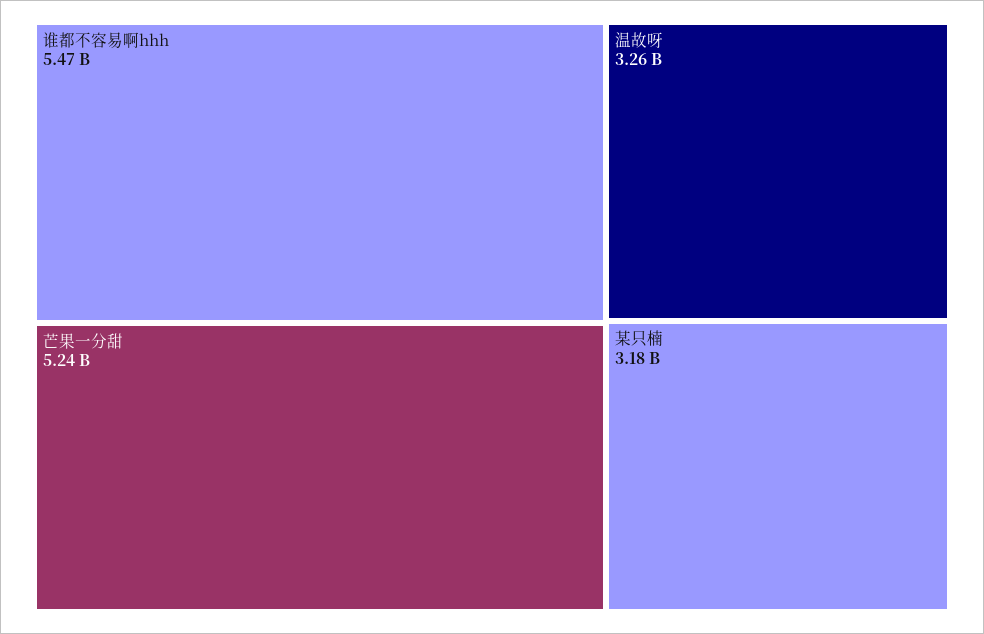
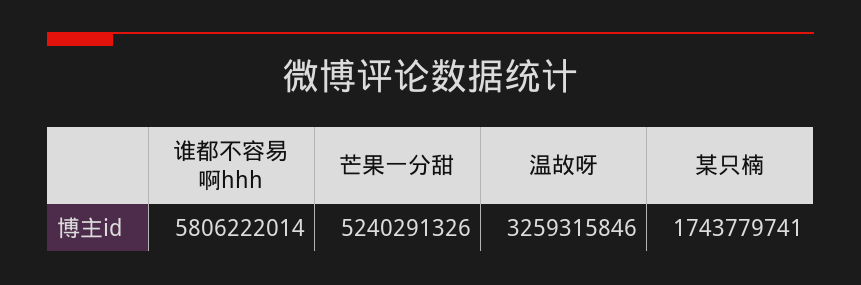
谁都不容易啊hhh: 5470000000 -> 5806222014
某只楠: 3180000000 -> 1743779741

